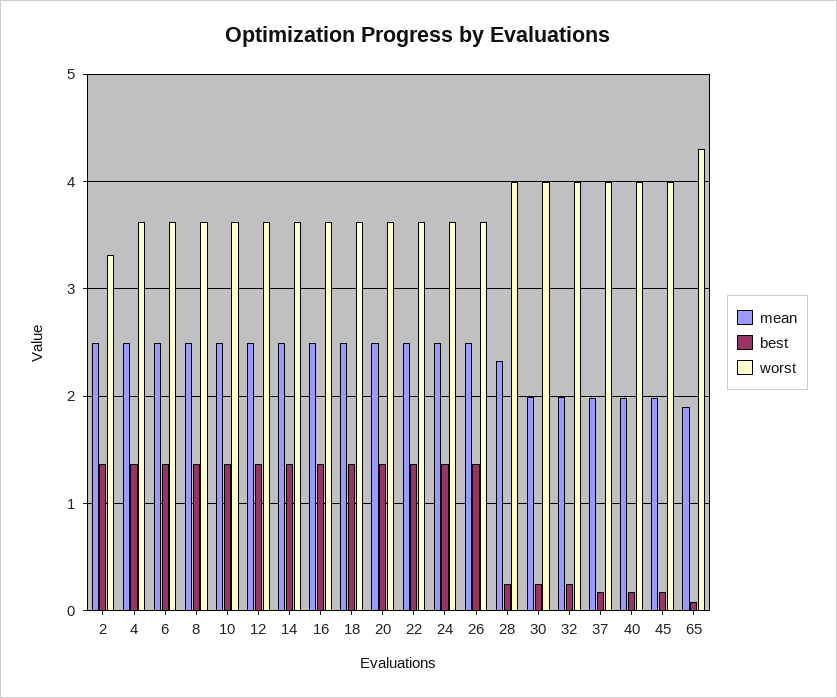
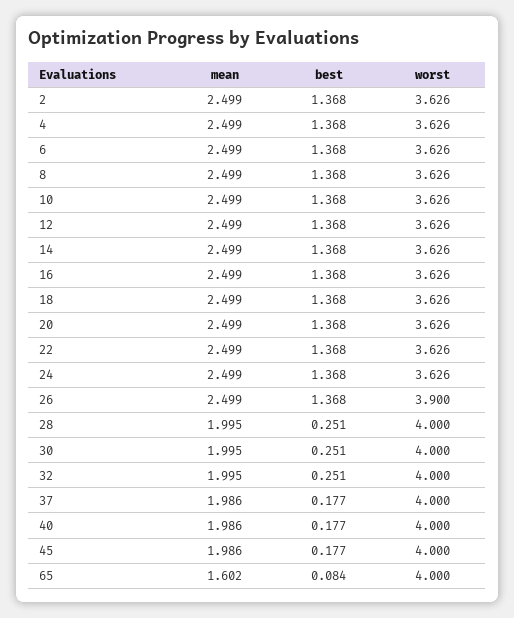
worst, 2: 3.3 -> 3.626
worst, 26: 3.6 -> 3.9
mean, 28: 2.3 -> 1.995
mean, 65: 1.9 -> 1.602
worst, 65: 4.3 -> 4

